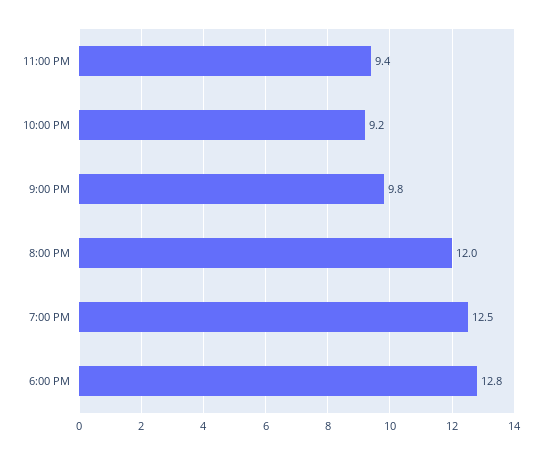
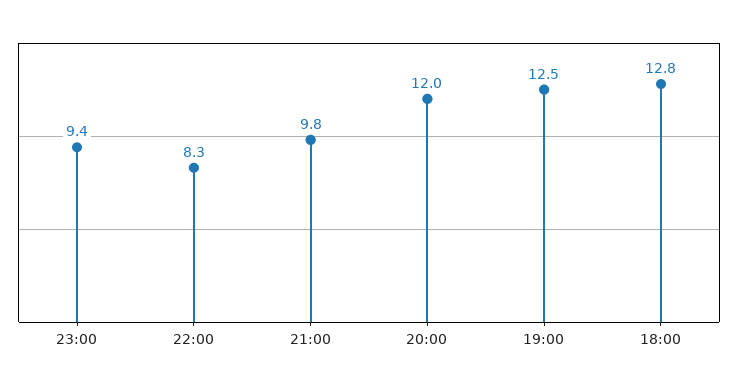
10:00 PM: 9.2 -> 8.3

